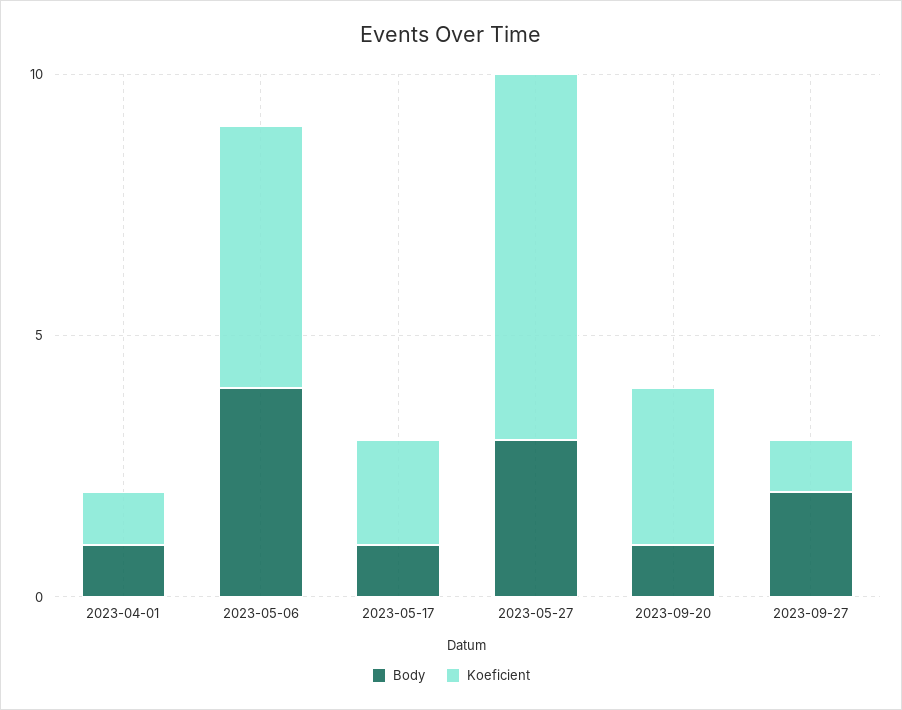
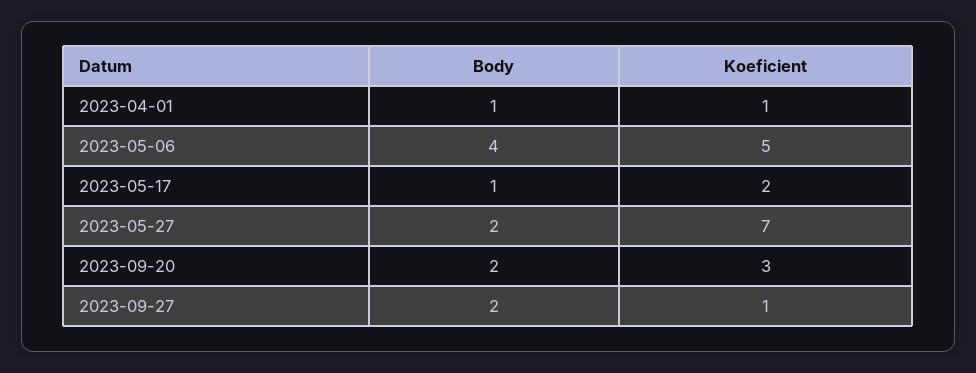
Body, 2023-05-27: 3 -> 2
Body, 2023-09-20: 1 -> 2

